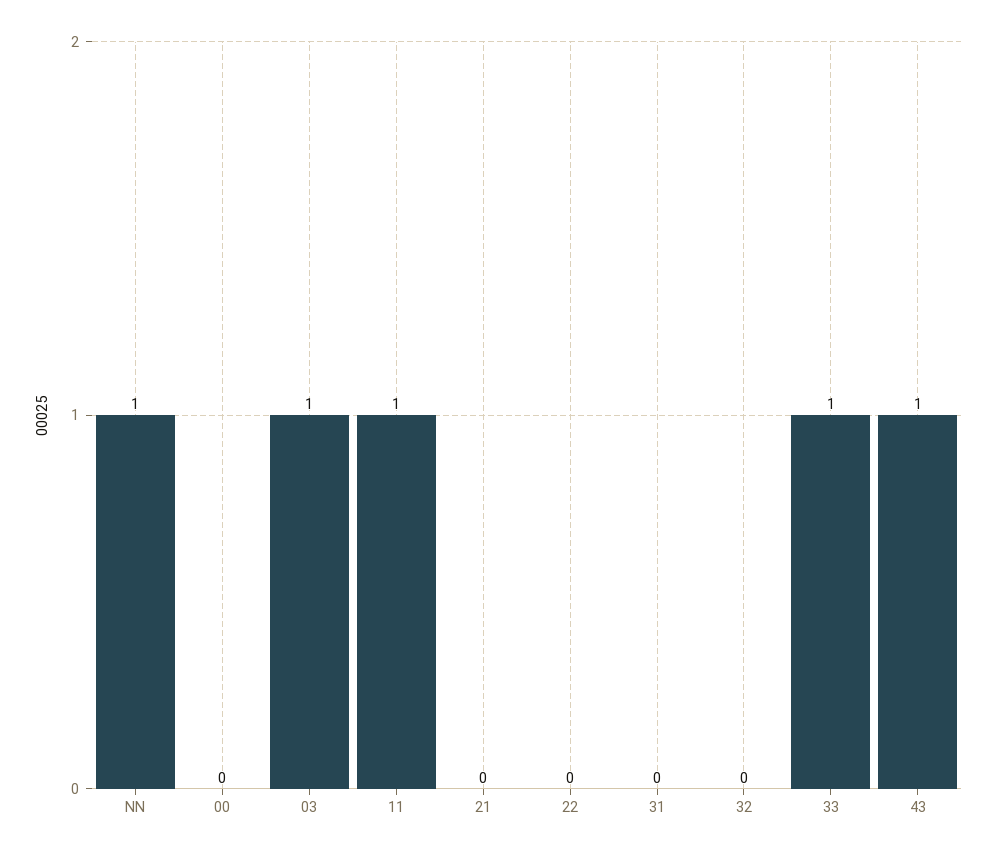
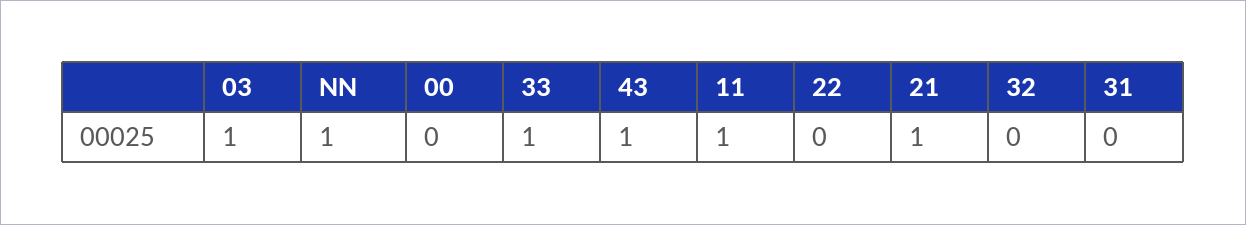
21: 0 -> 1

